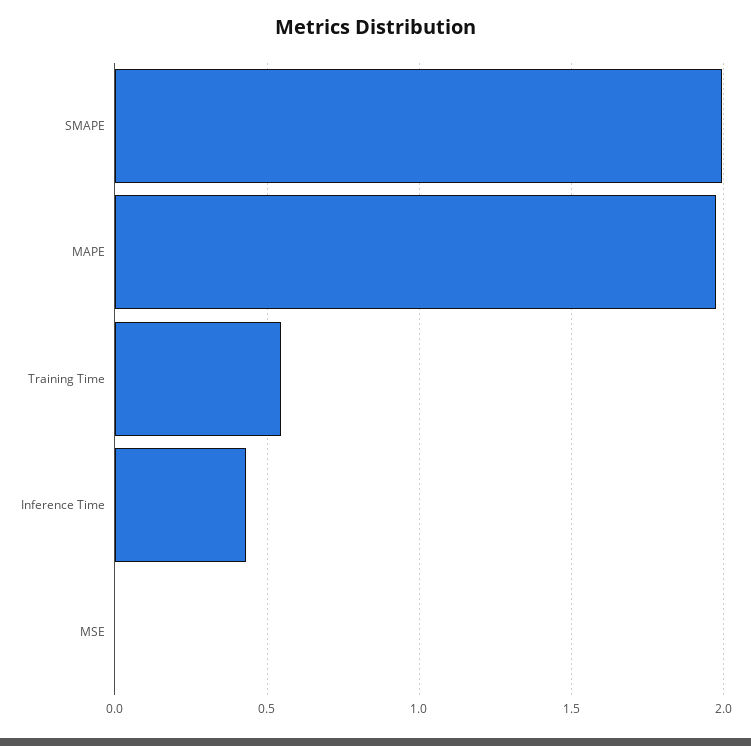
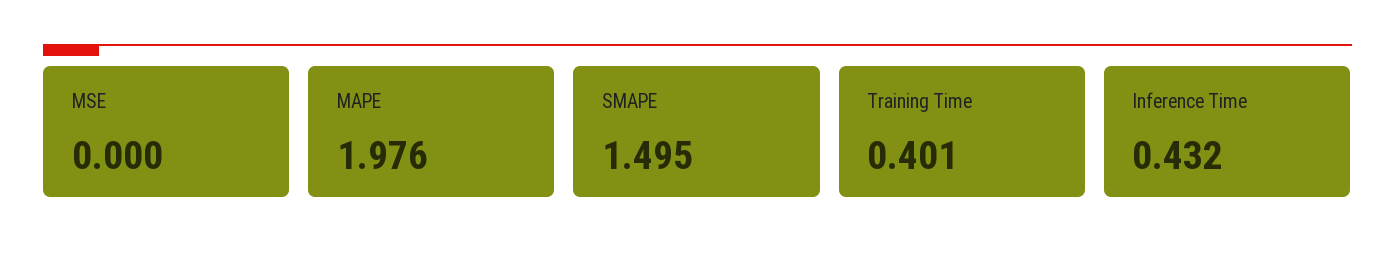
SMAPE: 2 -> 1.495
Training Time: 0.55 -> 0.401

